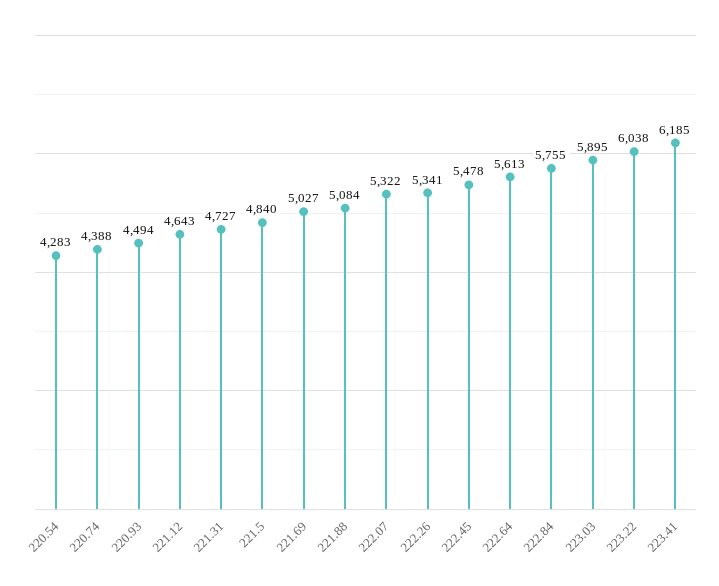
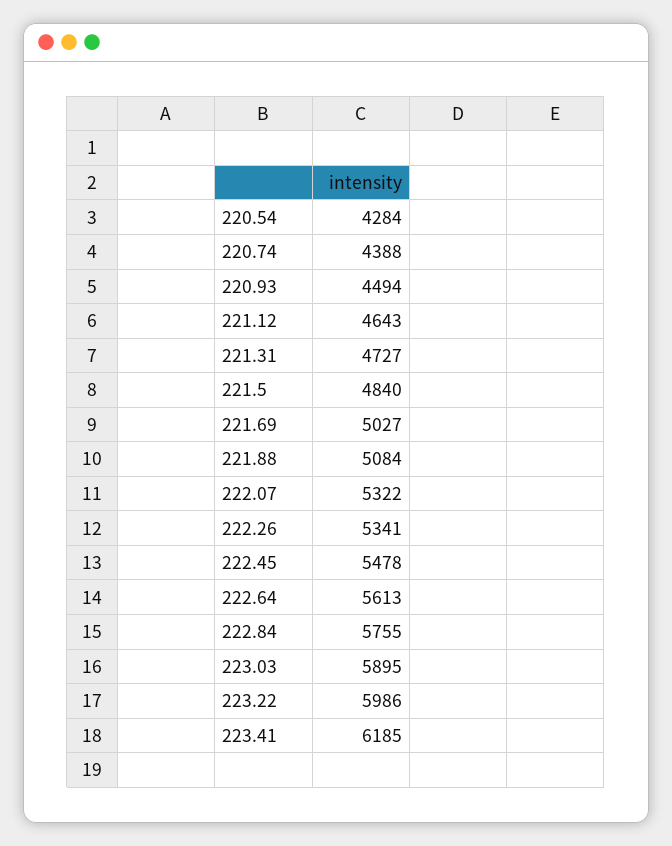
220.54: 4283 -> 4284
223.22: 6038 -> 5986

